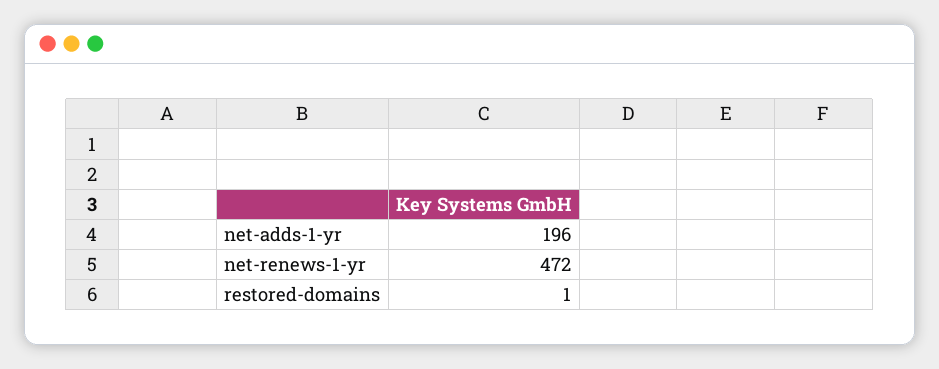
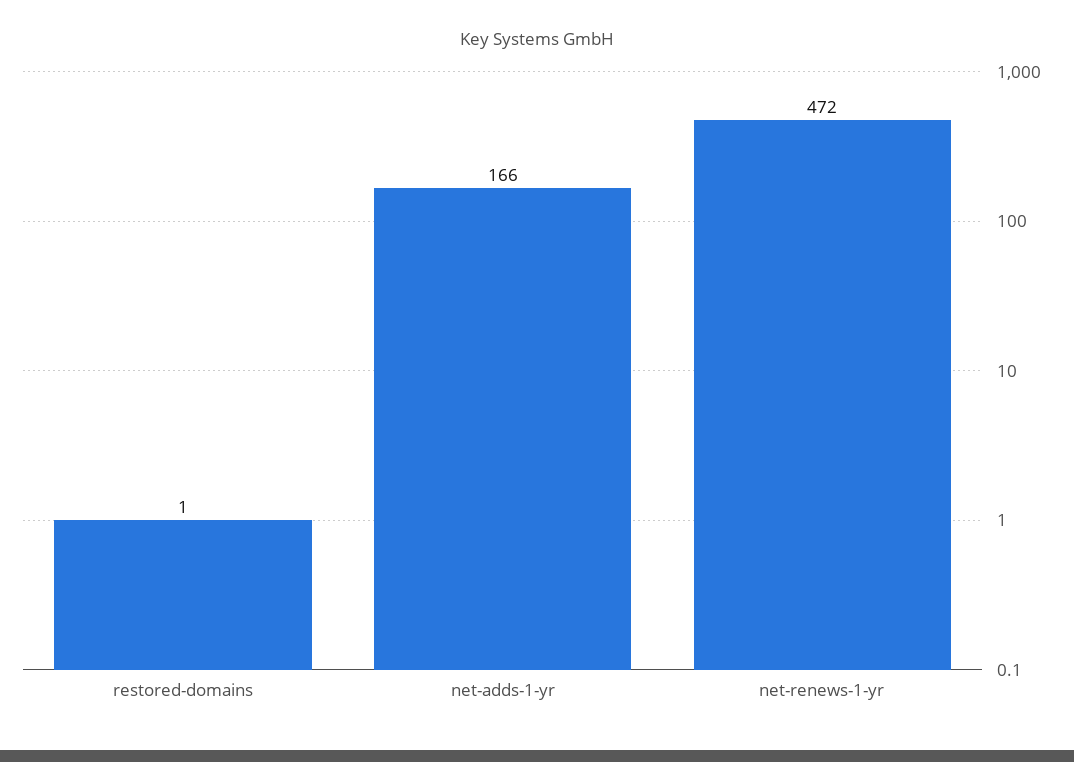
net-adds-1-yr: 196 -> 166

